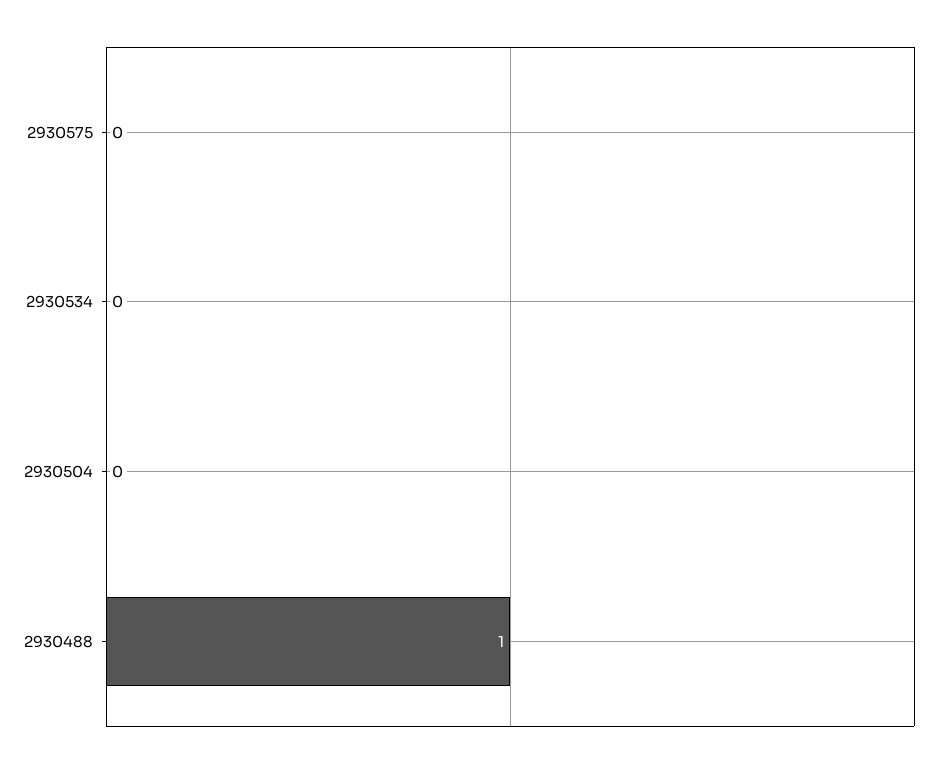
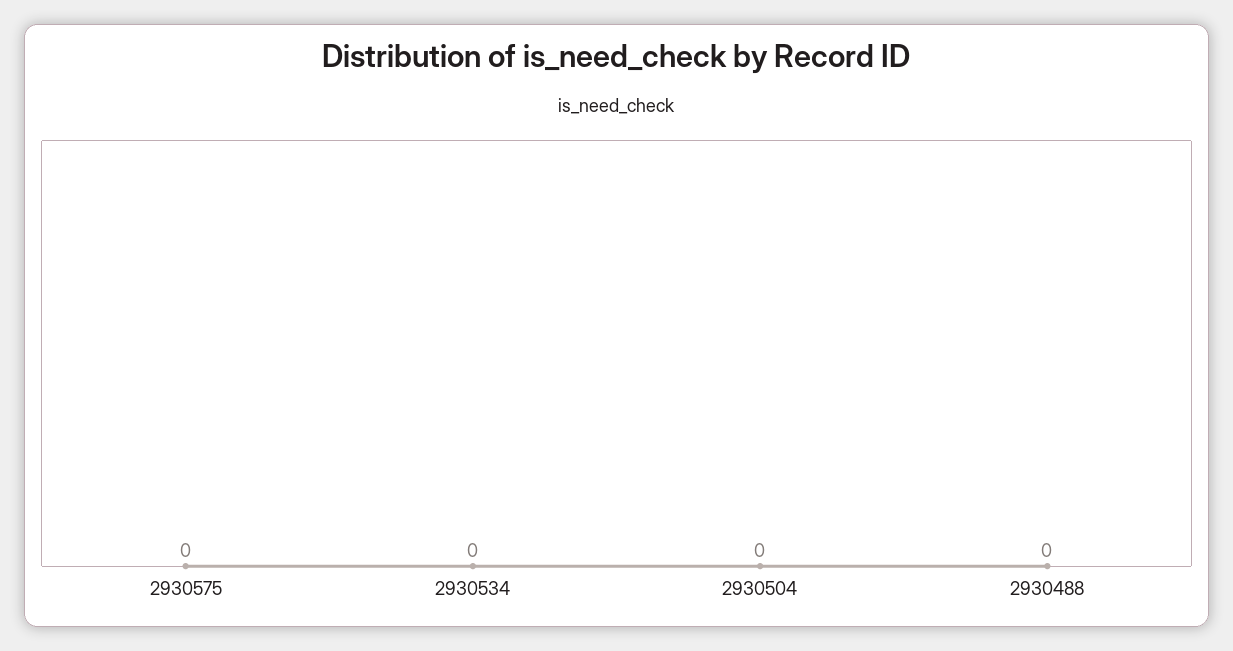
2930488: 1 -> 0

